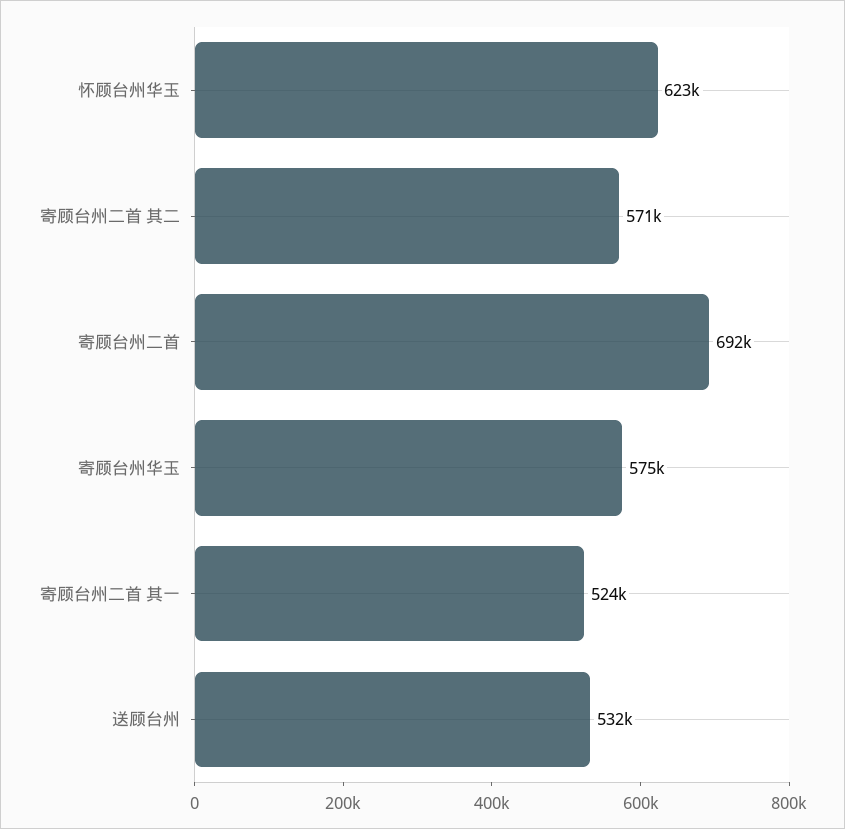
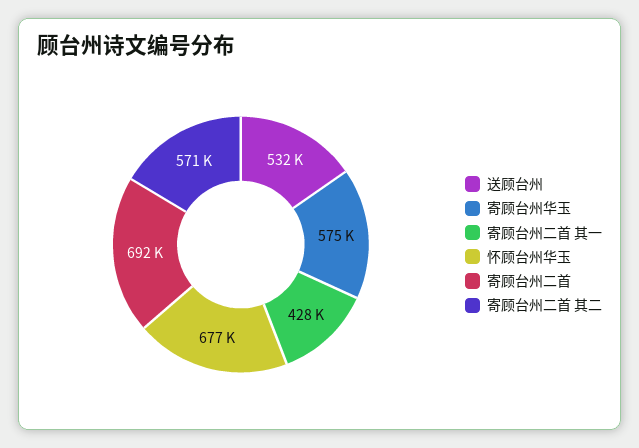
怀顾台州华玉: 623000 -> 677000
寄顾台州二首 其一: 524000 -> 428000

